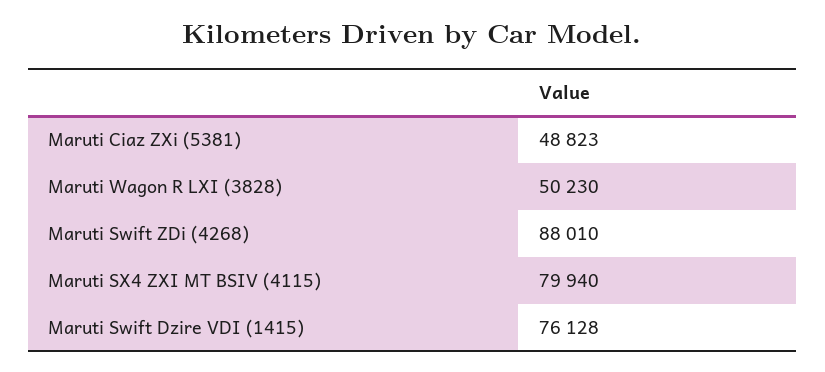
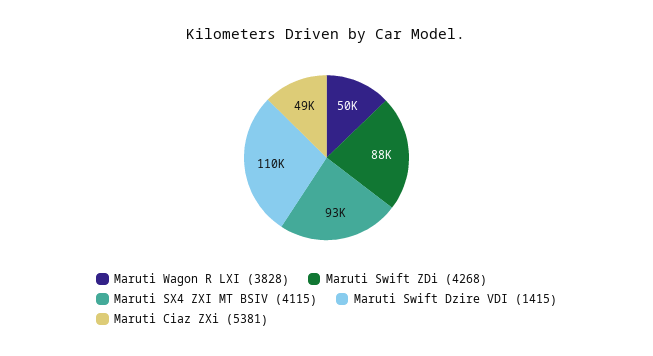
Maruti SX4 ZXI MT BSIV (4115): 79940 -> 93000
Maruti Swift Dzire VDI (1415): 76128 -> 110000

